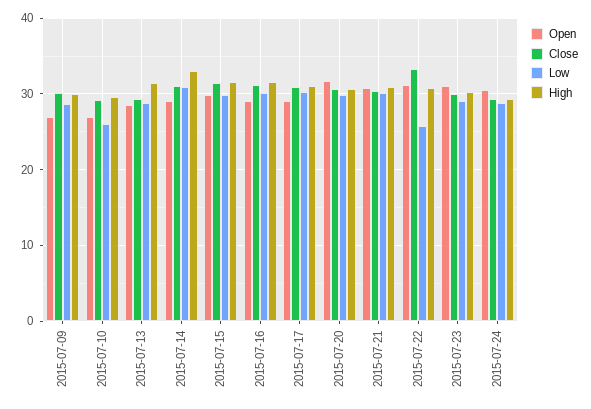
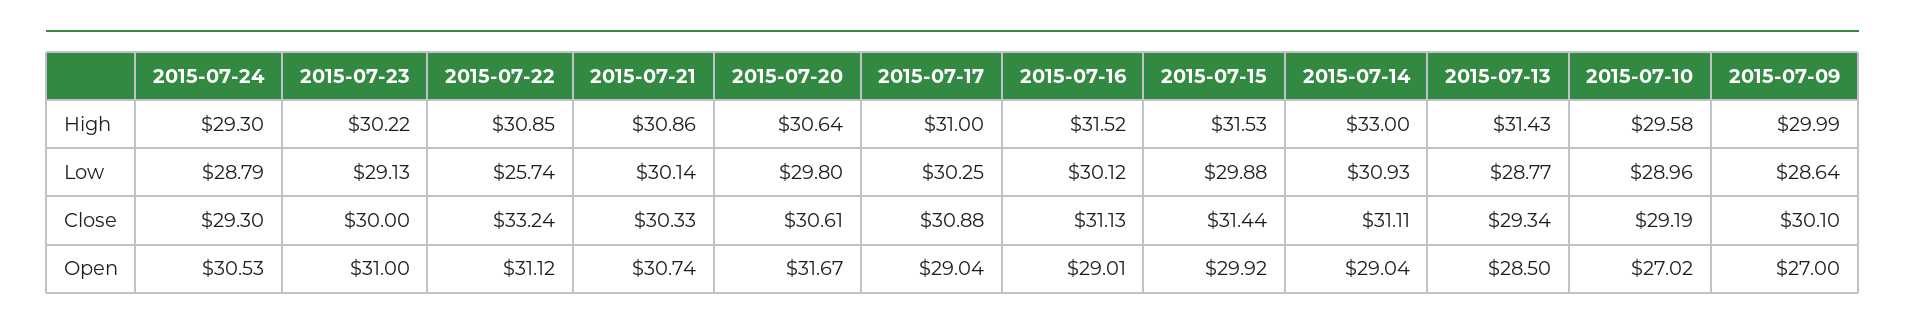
Low, 2015-07-10: 26 -> 28.96

